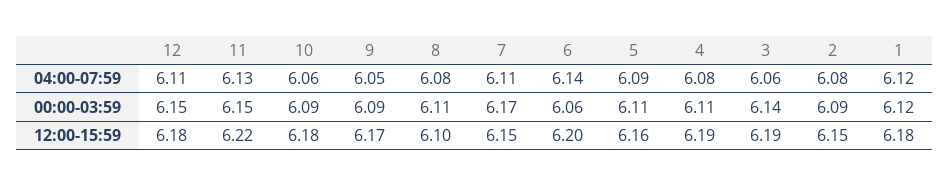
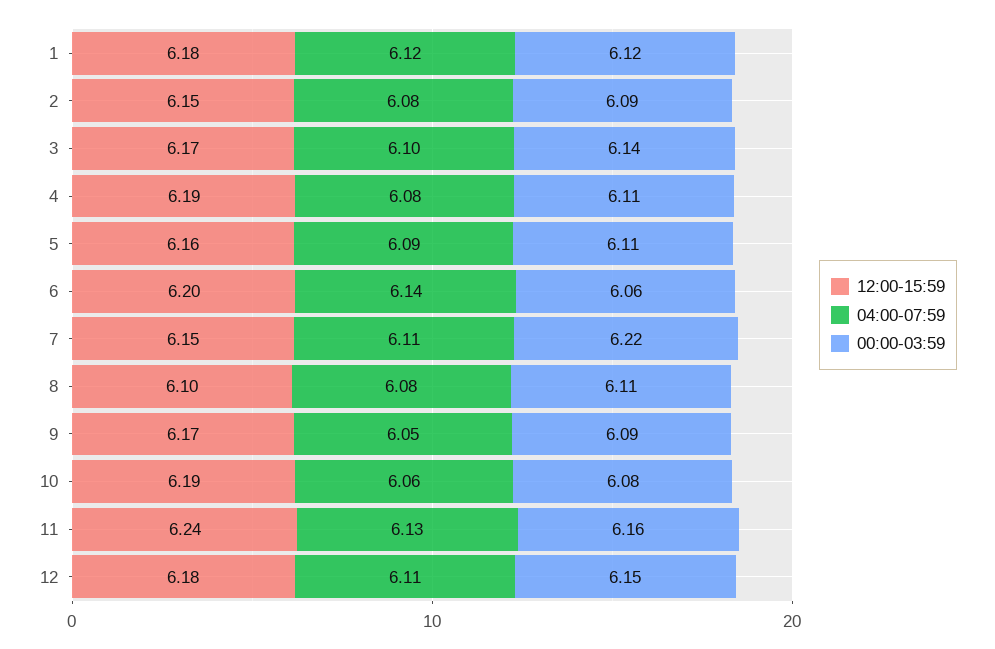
04:00-07:59, 3: 6.06 -> 6.1
00:00-03:59, 11: 6.15 -> 6.16
00:00-03:59, 10: 6.09 -> 6.08
00:00-03:59, 7: 6.17 -> 6.22
12:00-15:59, 11: 6.22 -> 6.24
12:00-15:59, 10: 6.18 -> 6.19
12:00-15:59, 3: 6.19 -> 6.17

